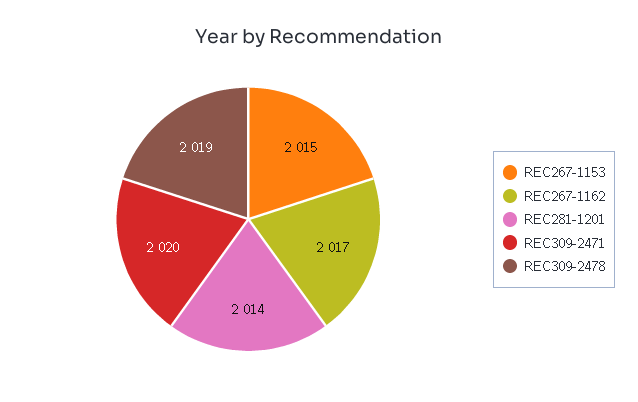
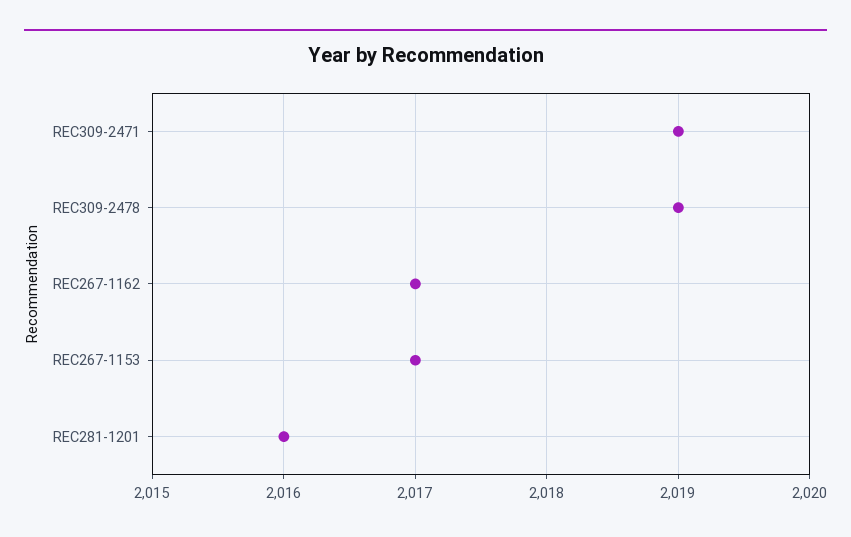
REC267-1153: 2015 -> 2017
REC281-1201: 2014 -> 2016
REC309-2471: 2020 -> 2019

